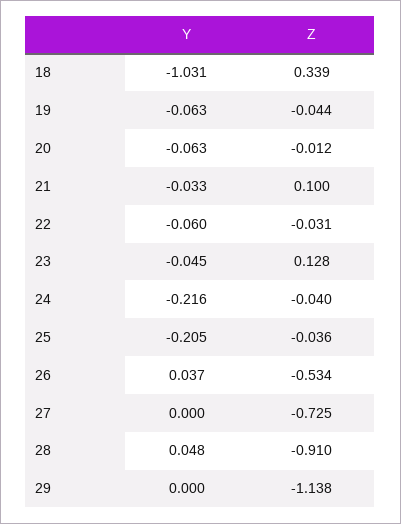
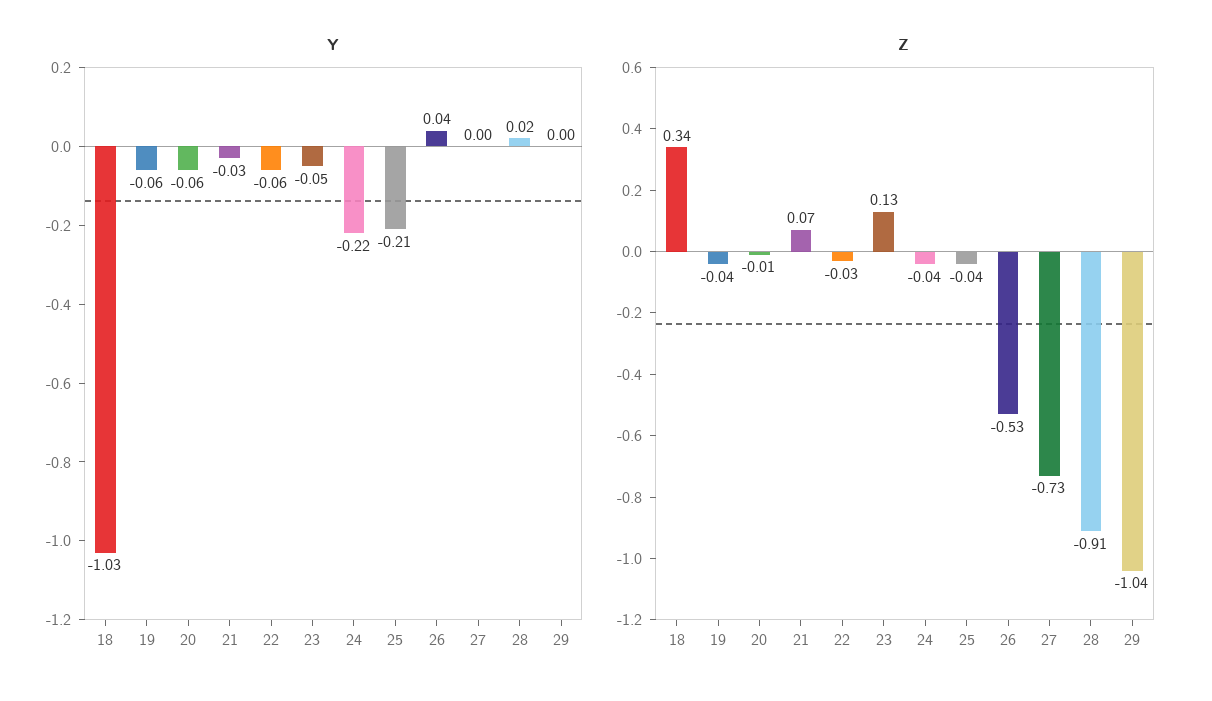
Z, 21: 0.1 -> 0.07
Y, 28: 0.048 -> 0.02
Z, 29: -1.138 -> -1.04

